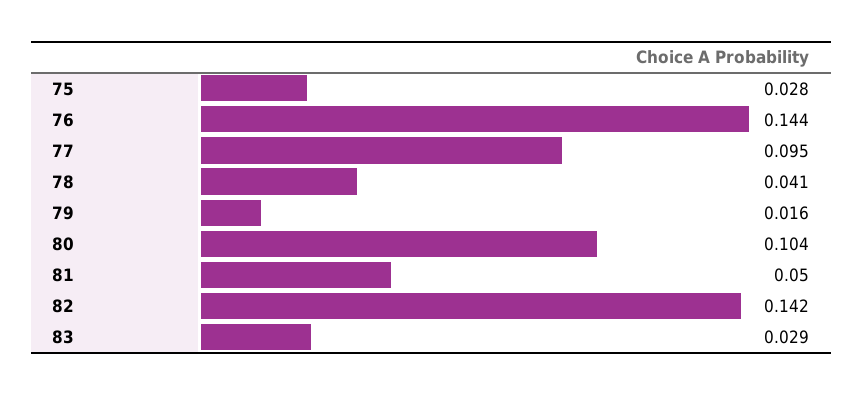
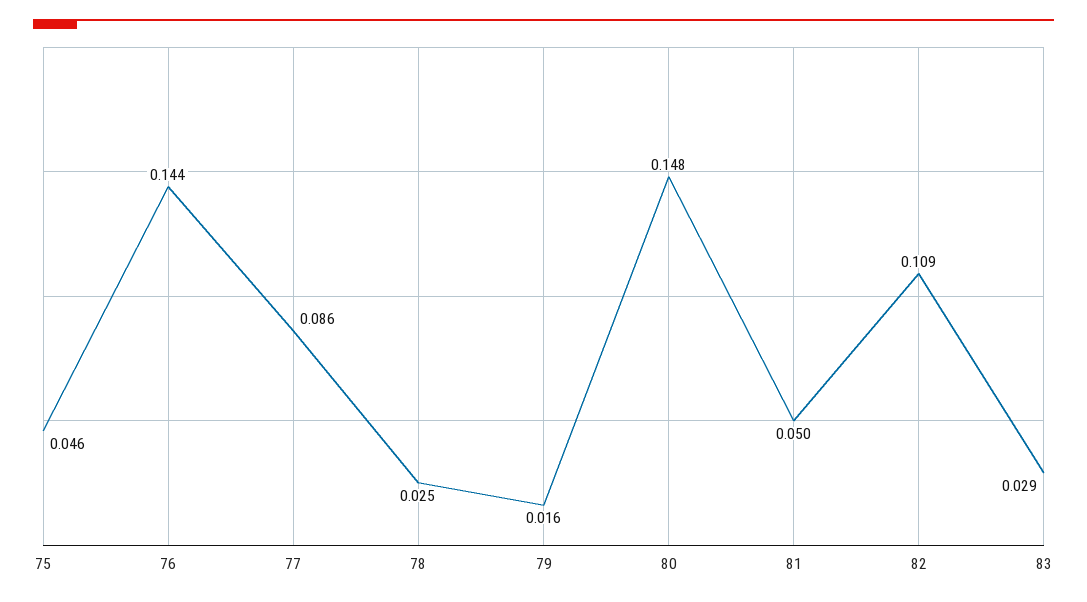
75: 0.028 -> 0.046
77: 0.095 -> 0.086
78: 0.041 -> 0.025
80: 0.104 -> 0.148
82: 0.142 -> 0.109

